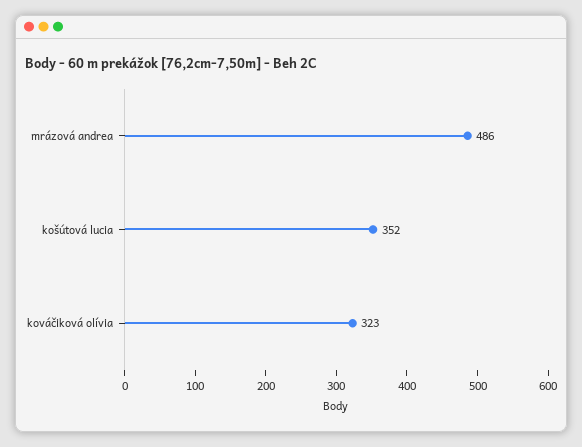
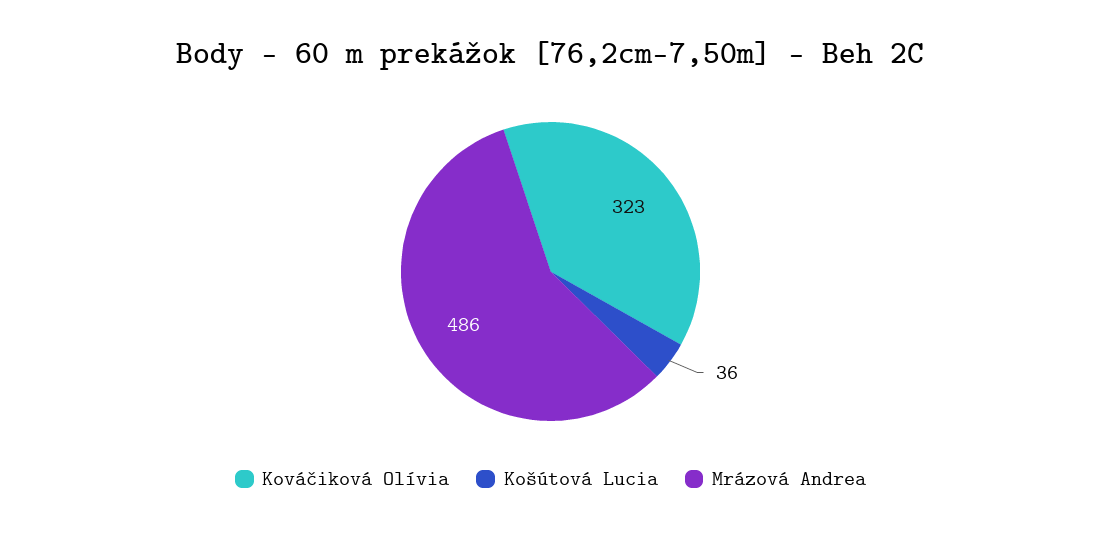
košútová lucia: 352 -> 36

